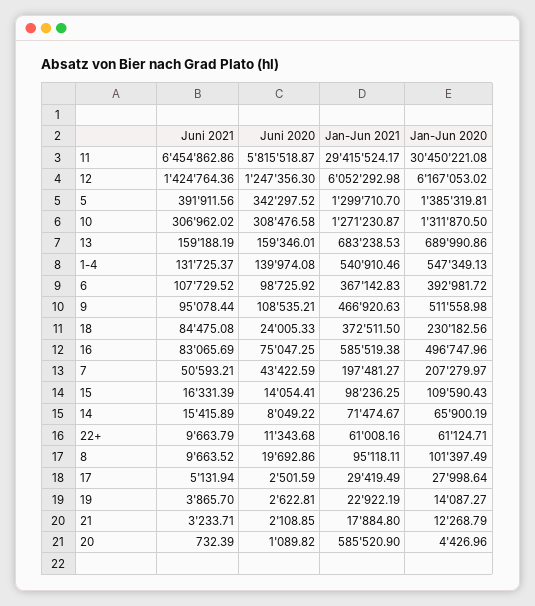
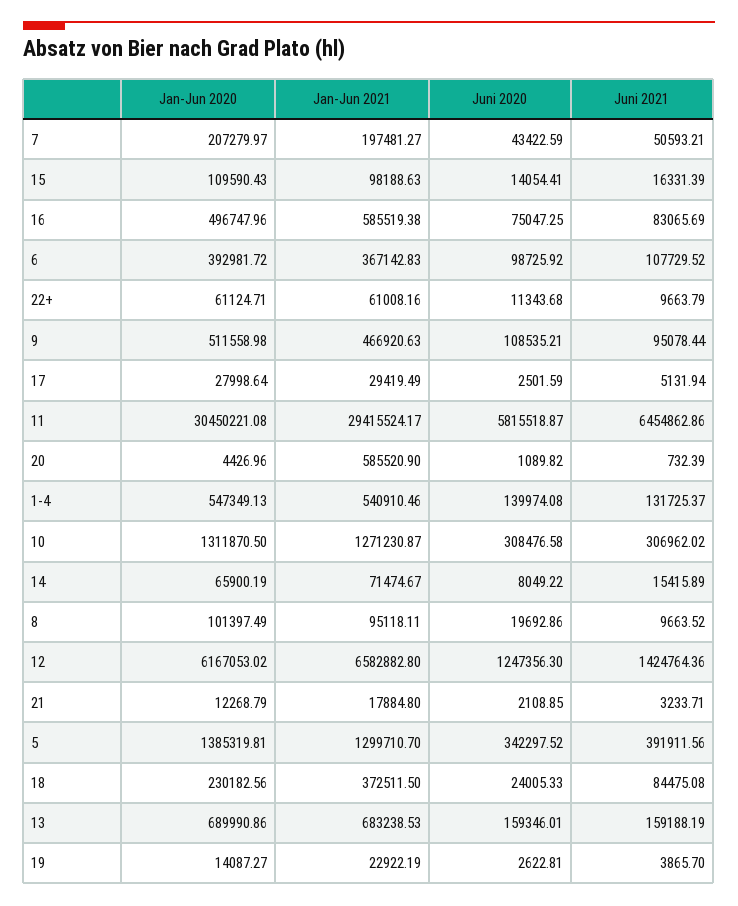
Jan-Jun 2021, 12: 6052292.98 -> 6582882.8
Jan-Jun 2021, 15: 98236.25 -> 98188.63

